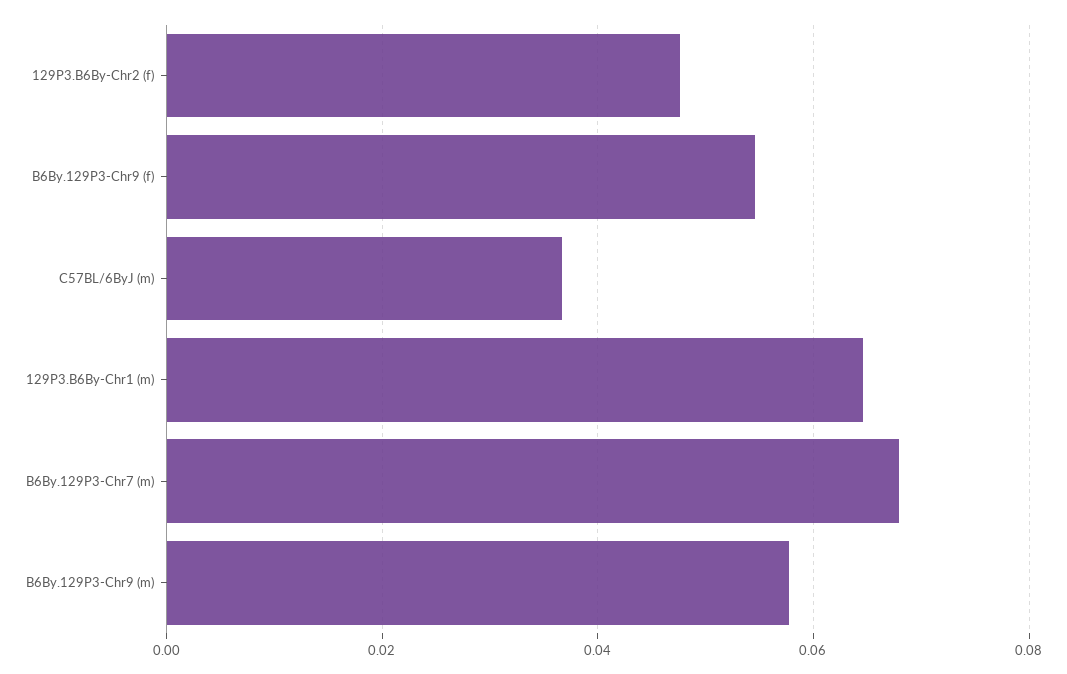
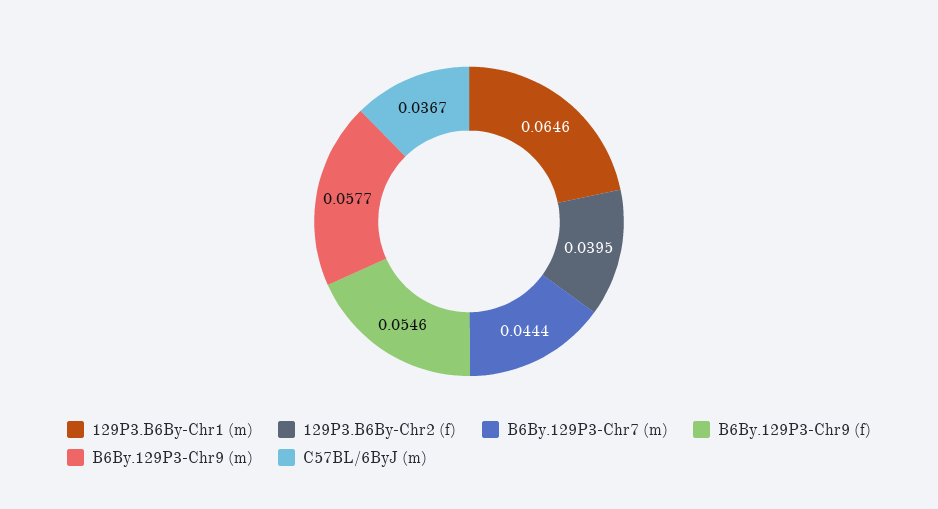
129P3.B6By-Chr2 (f): 0.048 -> 0.0395
B6By.129P3-Chr7 (m): 0.068 -> 0.0444

